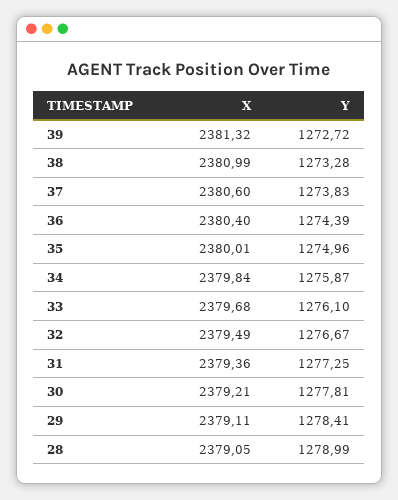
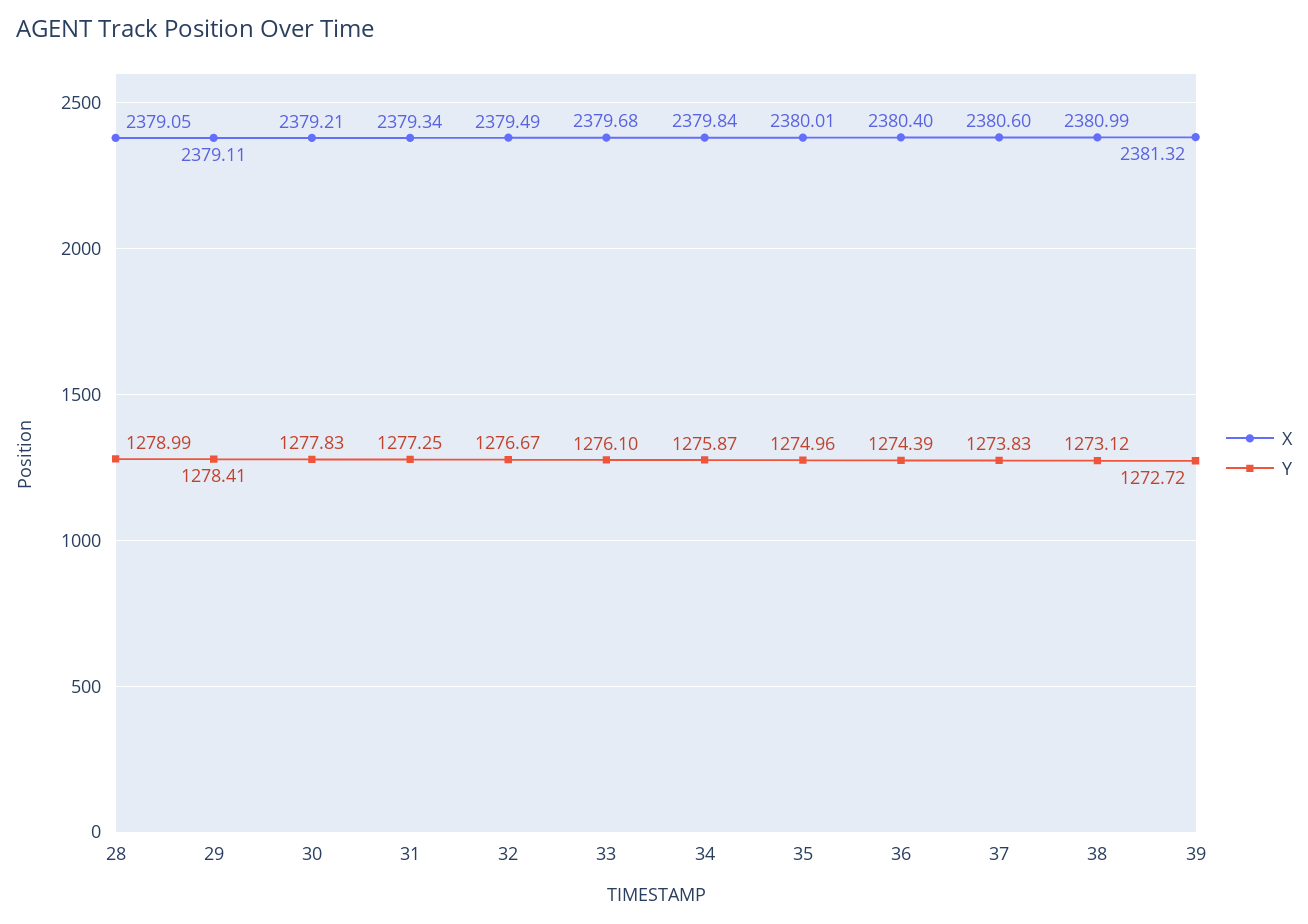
Y, 38: 1273.28 -> 1273.12
X, 31: 2379.36 -> 2379.34
Y, 30: 1277.81 -> 1277.83

